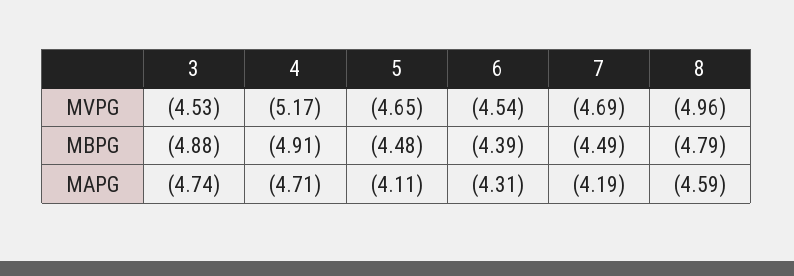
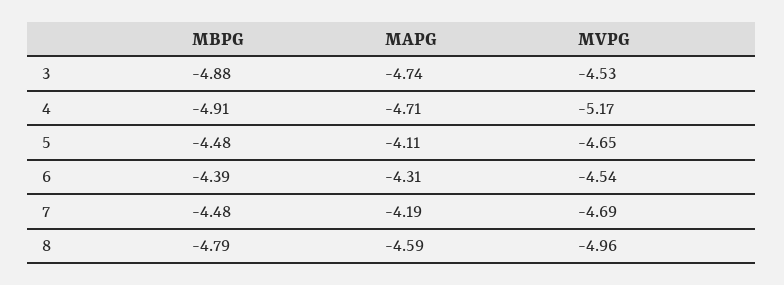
7, MBPG: -4.49 -> -4.48

